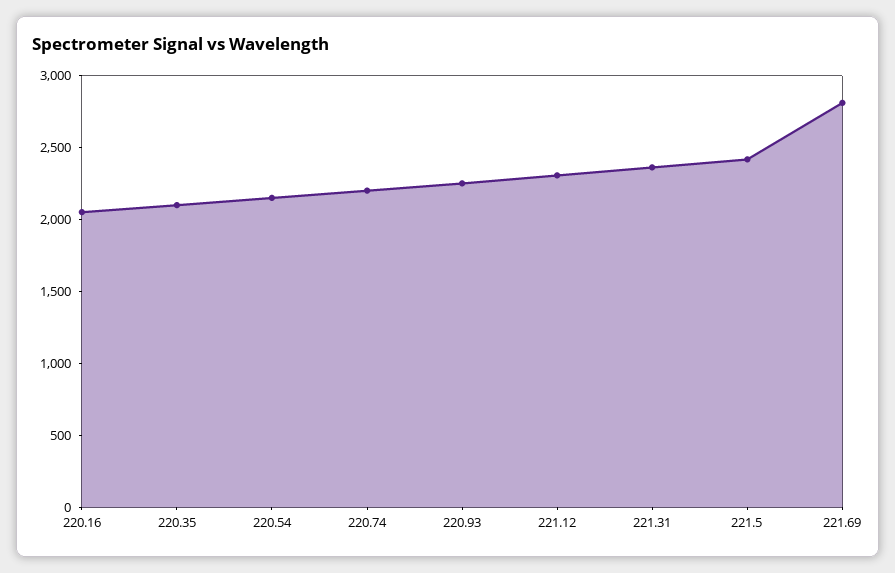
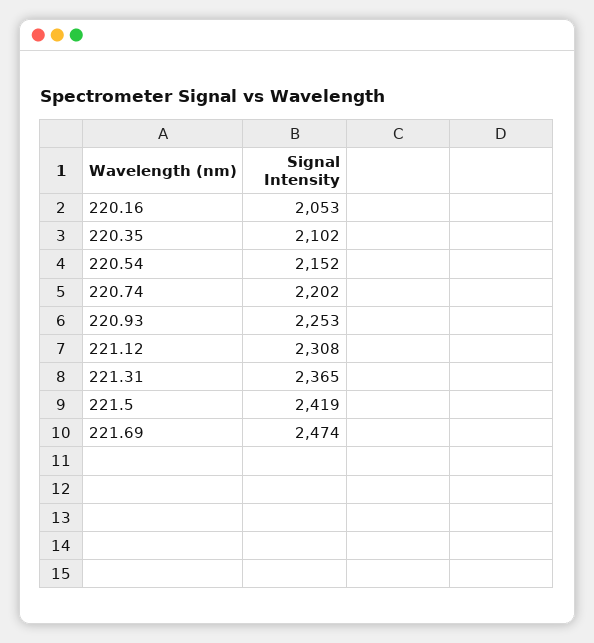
221.69: 2800 -> 2474

